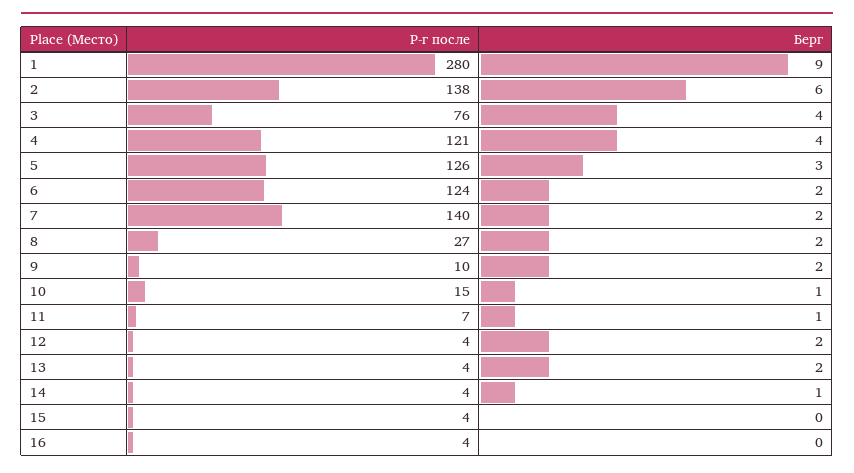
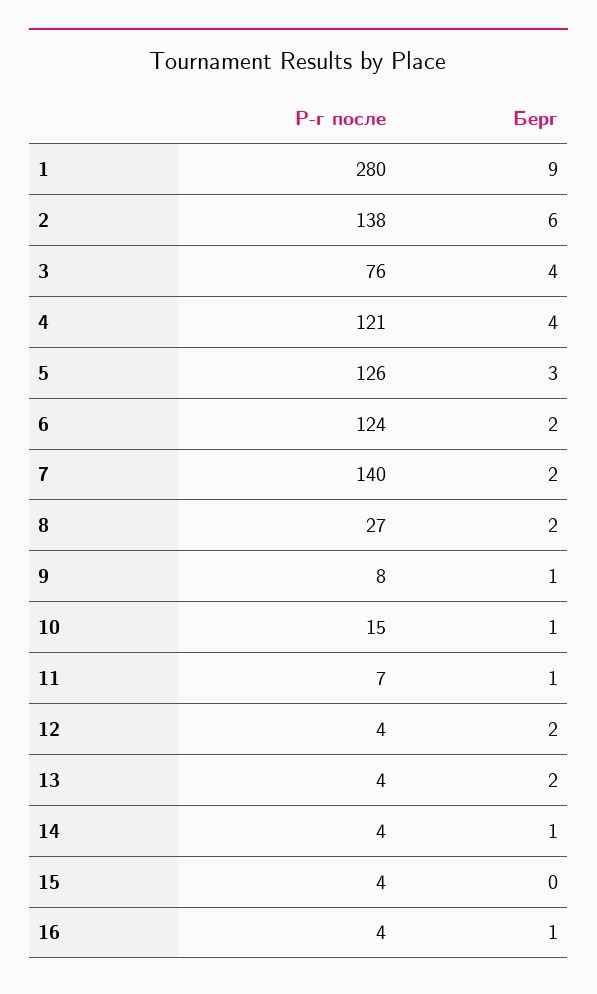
Р-г после, 9: 10 -> 8
Берг, 9: 2 -> 1
Берг, 16: 0 -> 1

